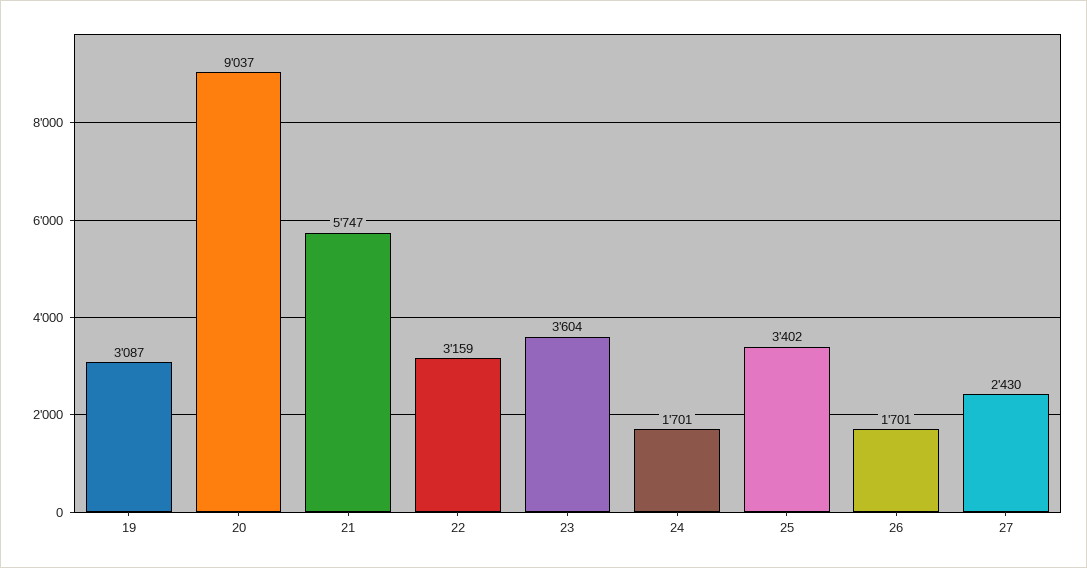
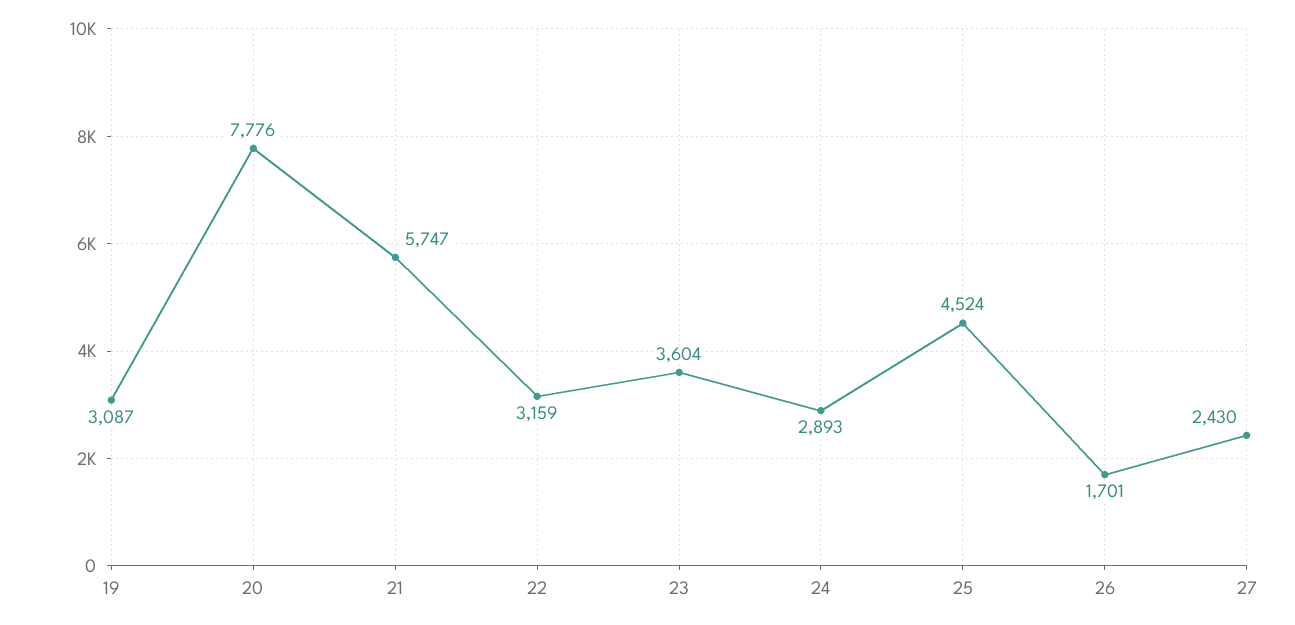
20: 9037 -> 7776
24: 1701 -> 2893
25: 3402 -> 4524

